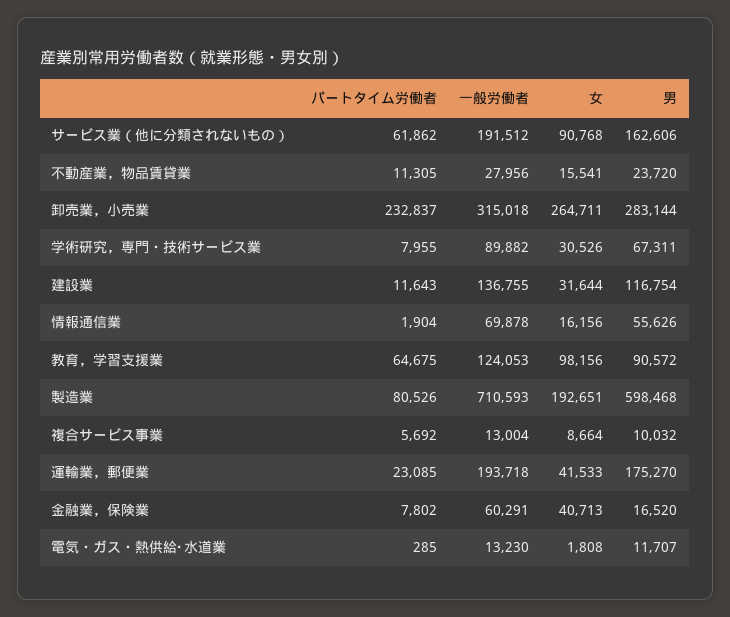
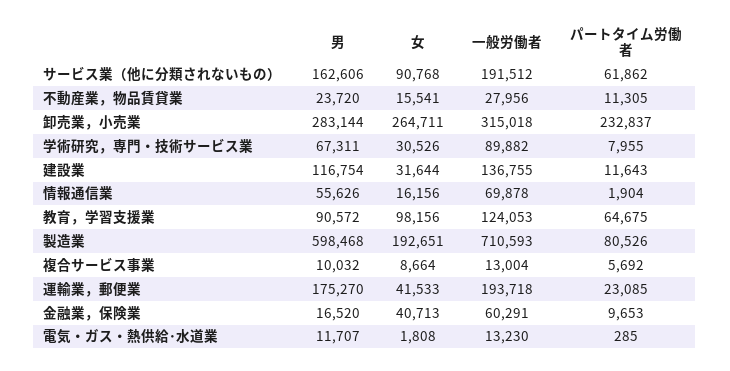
パートタイム労働者, 金融業，保険業: 7802 -> 9653

